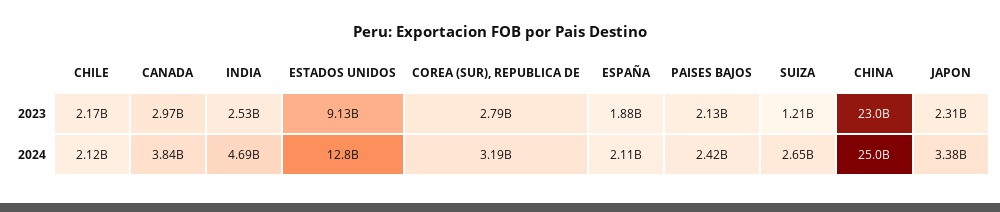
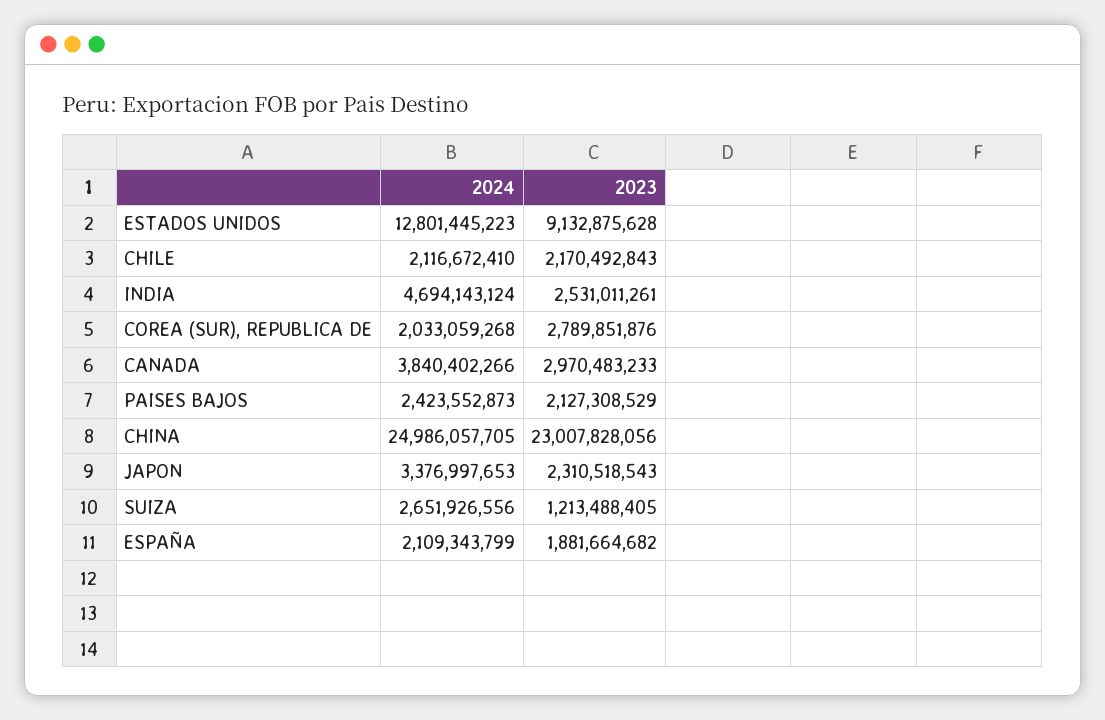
COREA (SUR), REPUBLICA DE, 2024: 3190000000 -> 2033059268

